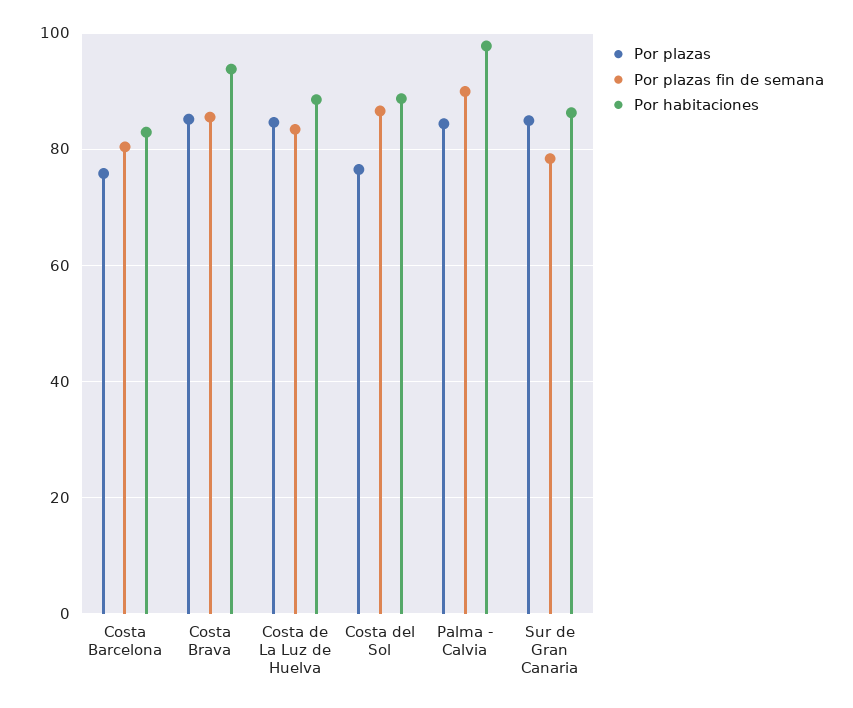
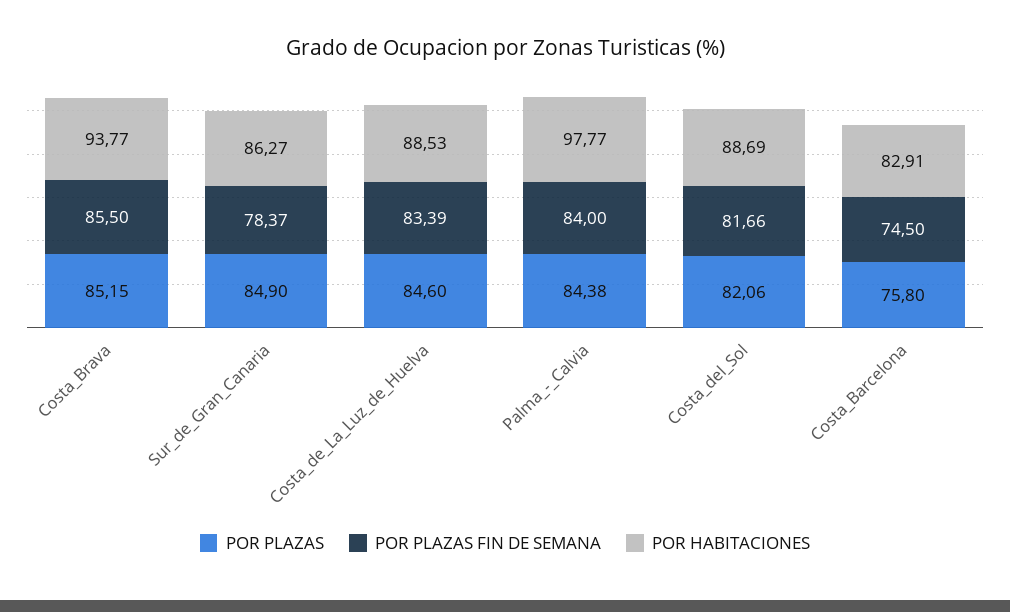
Por plazas fin de semana, Costa Barcelona: 80 -> 74.5
Por plazas, Costa del Sol: 76 -> 82.06
Por plazas fin de semana, Costa del Sol: 86 -> 81.66
Por plazas fin de semana, Palma - Calvia: 90 -> 84

